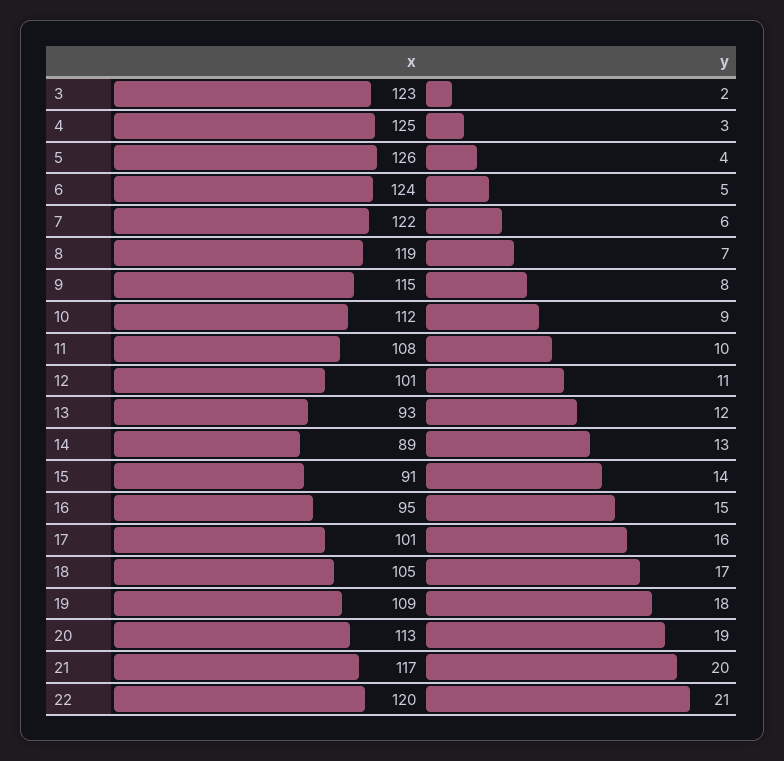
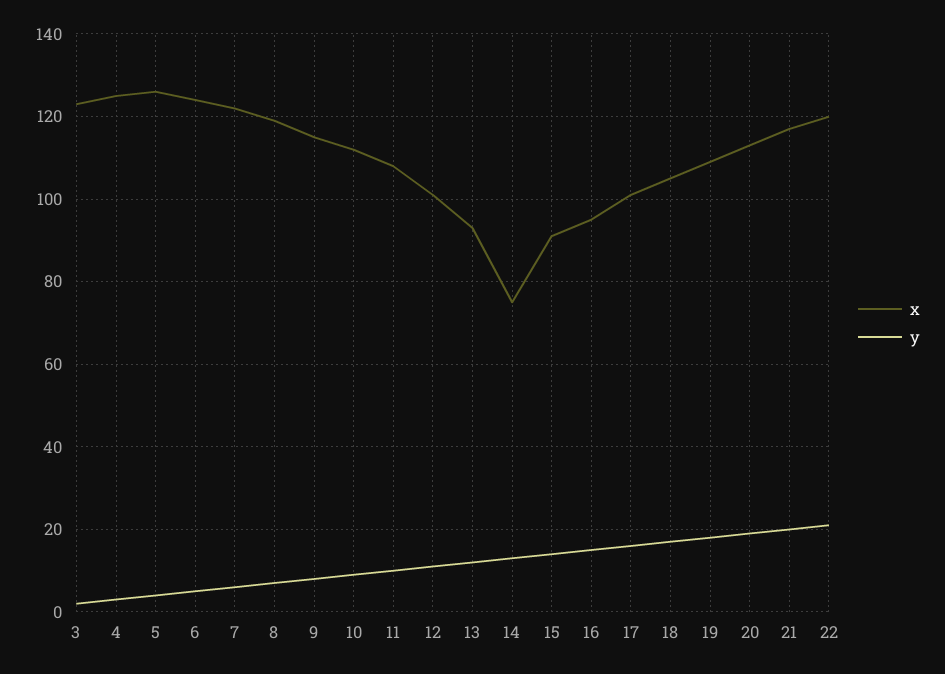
x, 14: 89 -> 75

